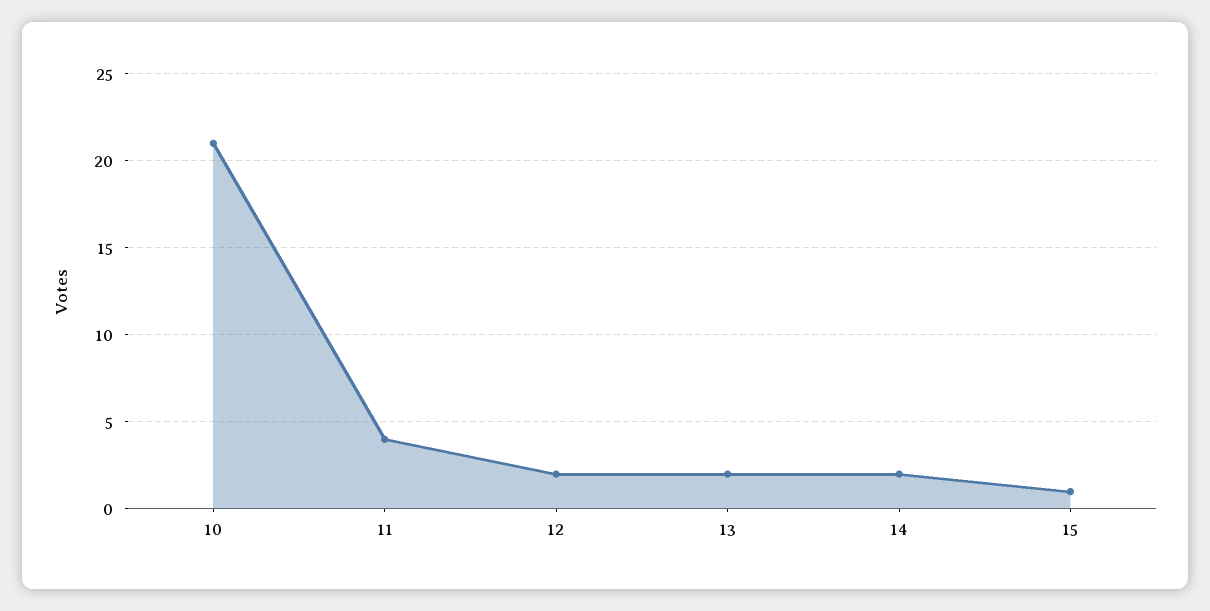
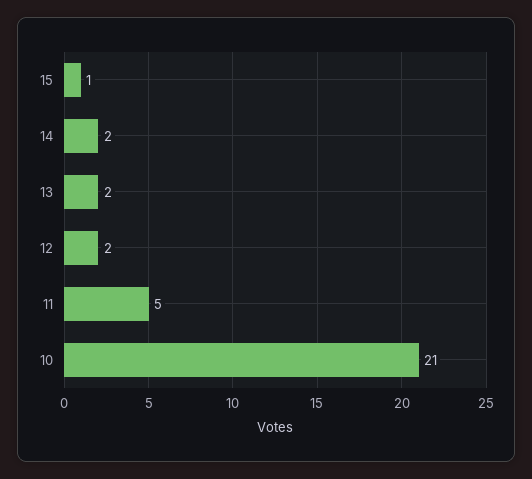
11: 4 -> 5

